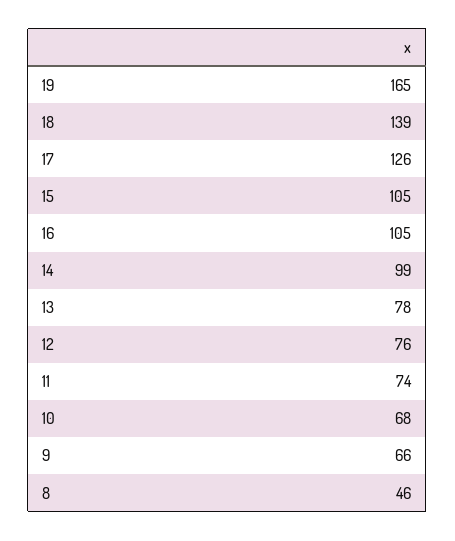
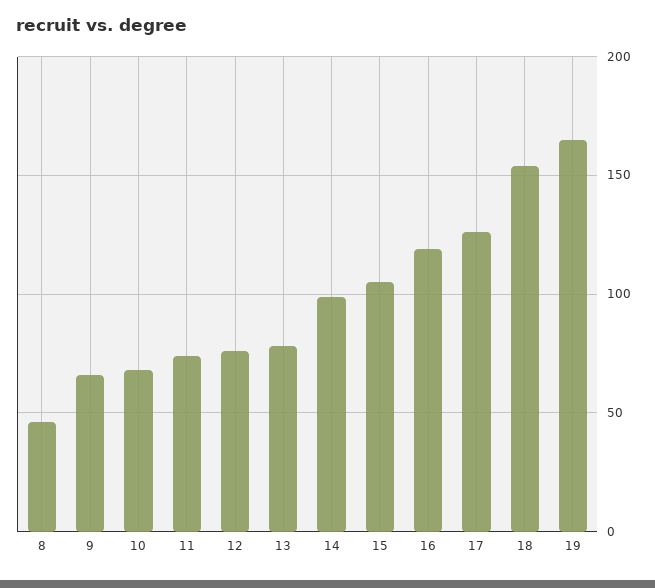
18: 139 -> 155
16: 105 -> 120

